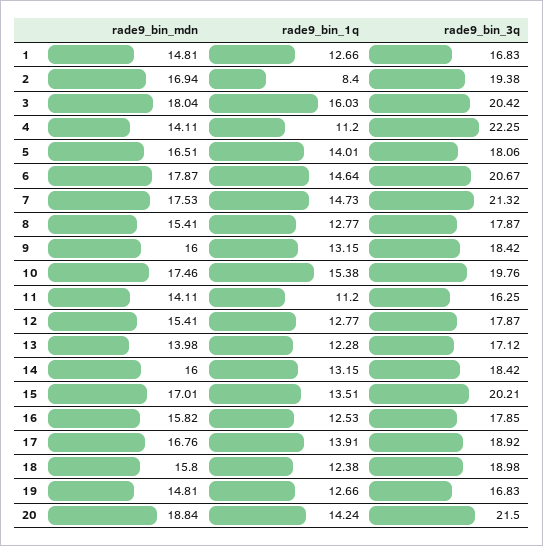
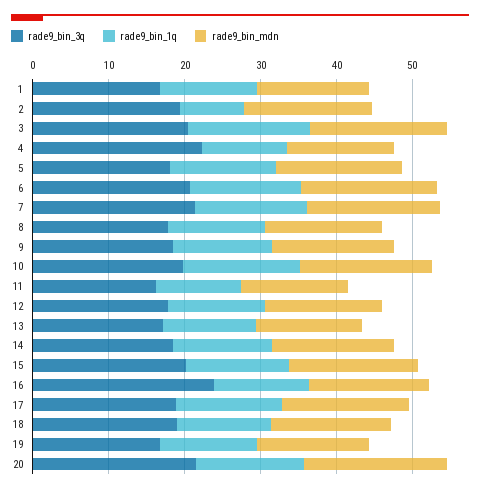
rade9_bin_3q, 16: 17.85 -> 24

